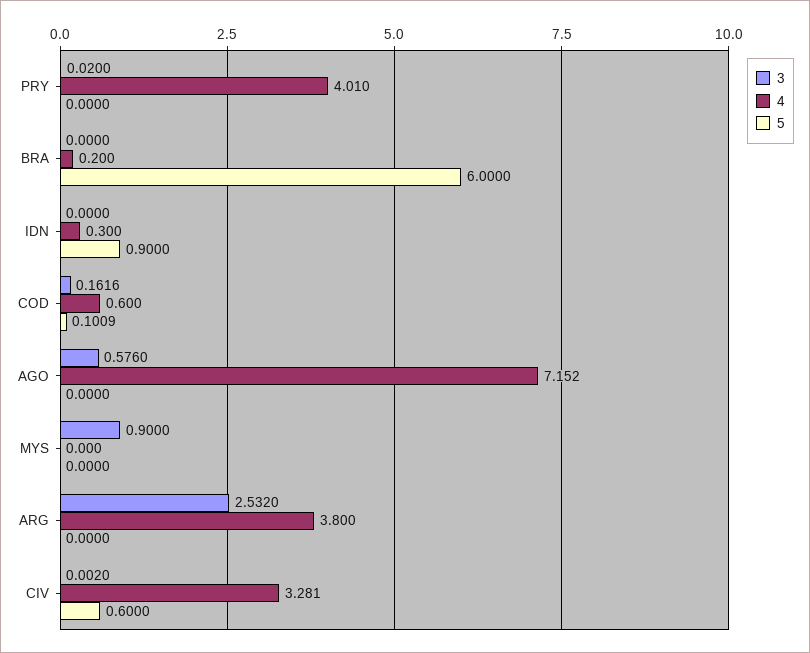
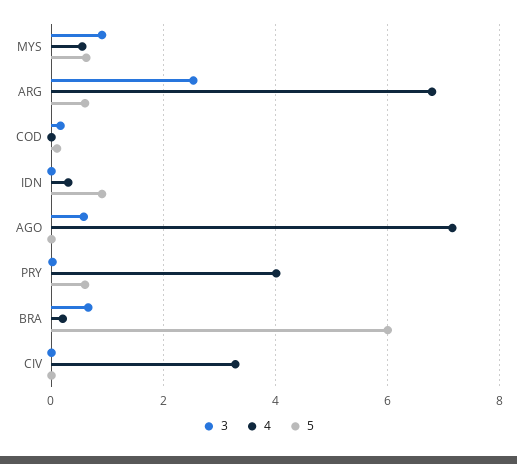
5, PRY: 0 -> 0.6
3, BRA: 0 -> 0.6
4, COD: 0.6 -> 0
4, MYS: 0 -> 0.6
5, MYS: 0 -> 0.6
4, ARG: 3.8 -> 6.8
5, ARG: 0 -> 0.6
5, CIV: 0.6 -> 0

